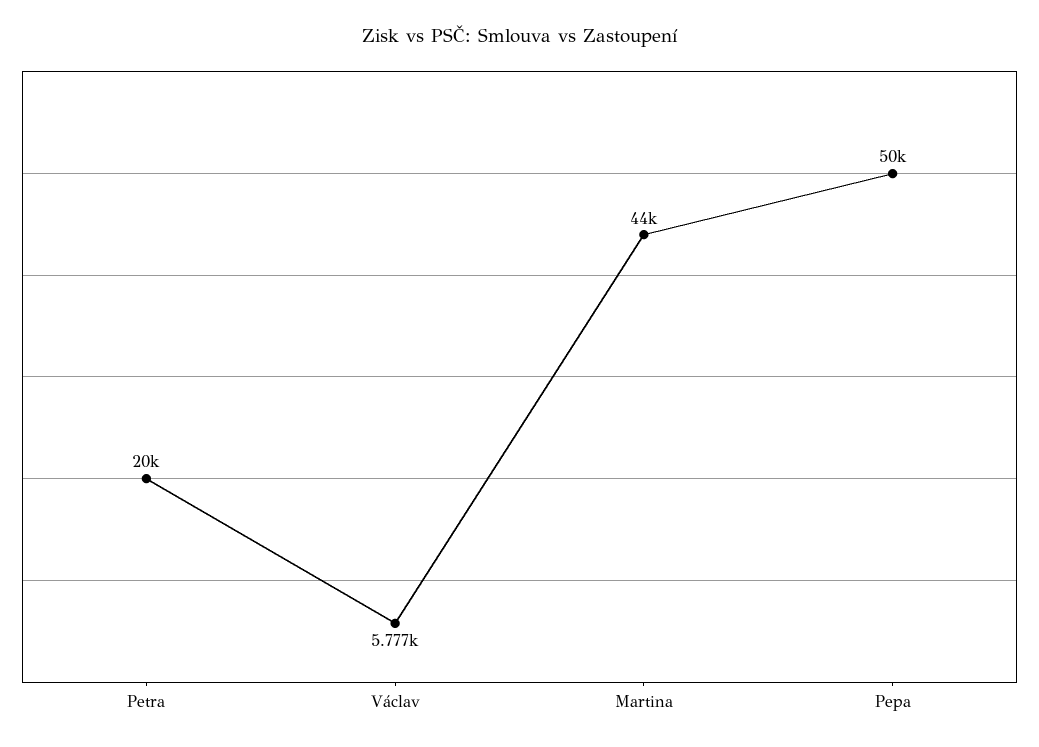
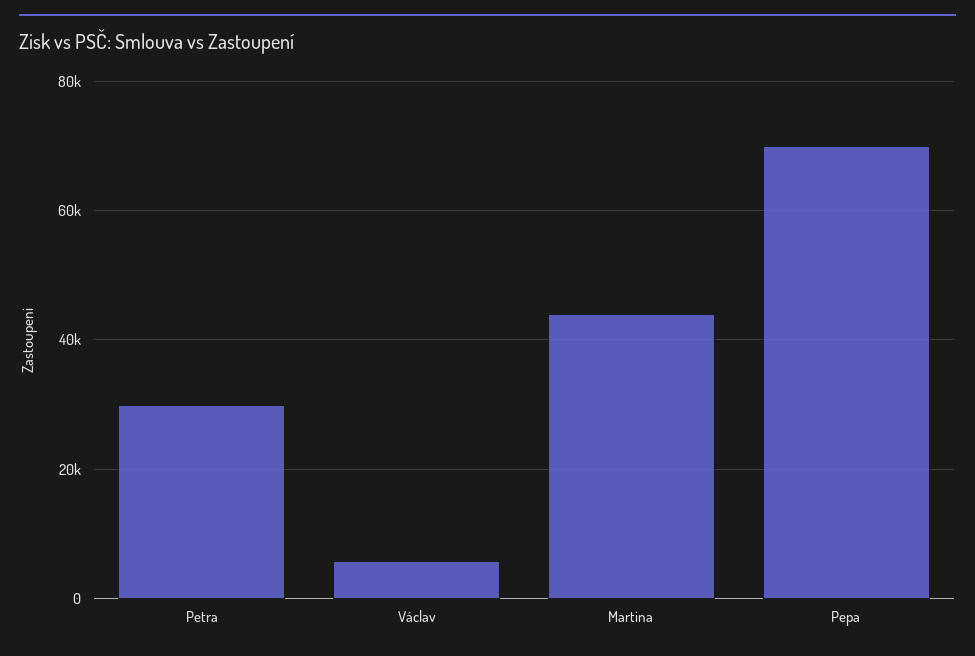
Petra: 20000 -> 30000
Pepa: 50000 -> 70000

